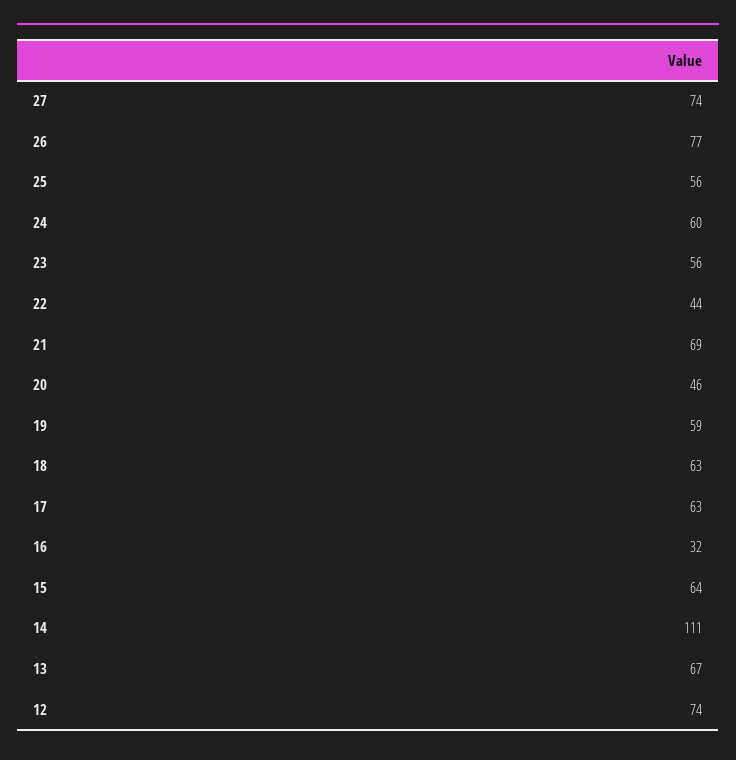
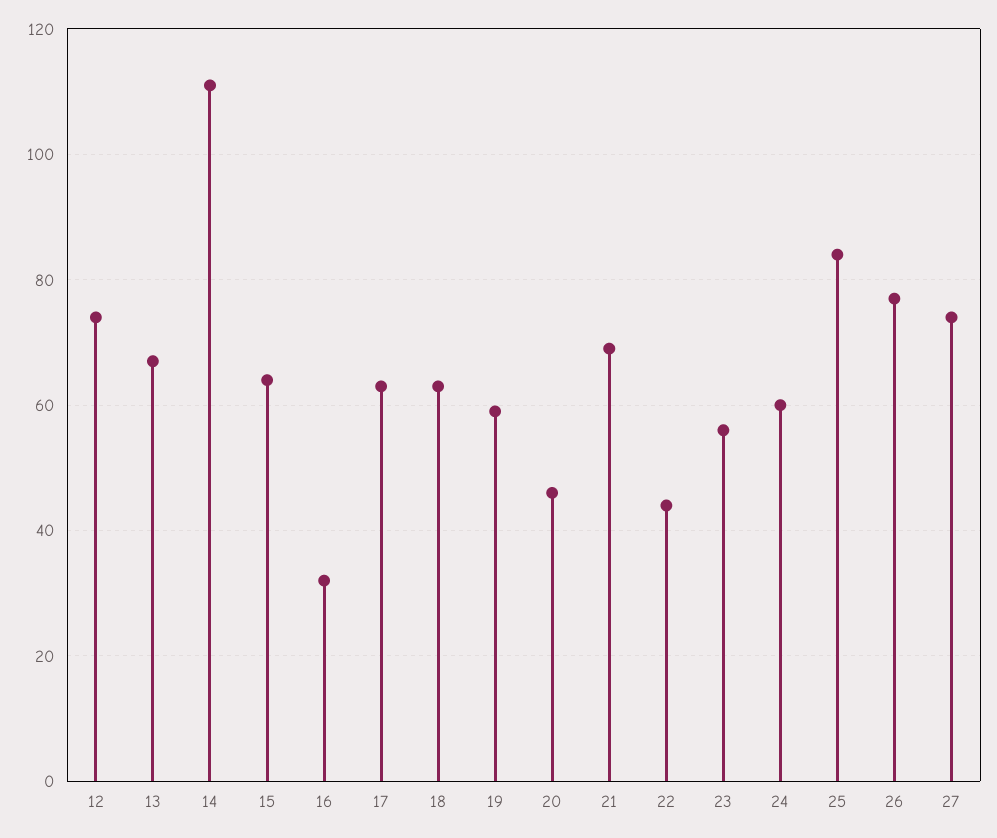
25: 56 -> 85

